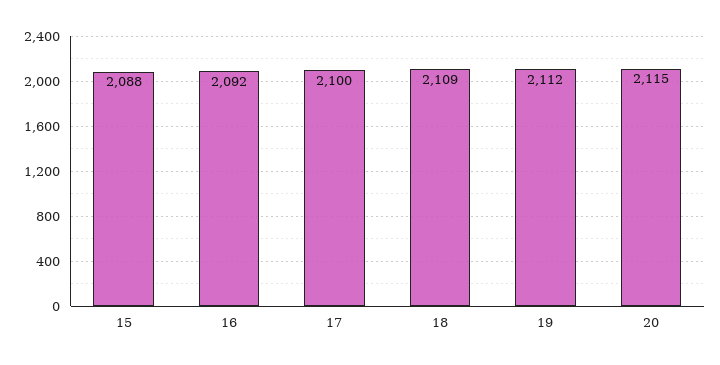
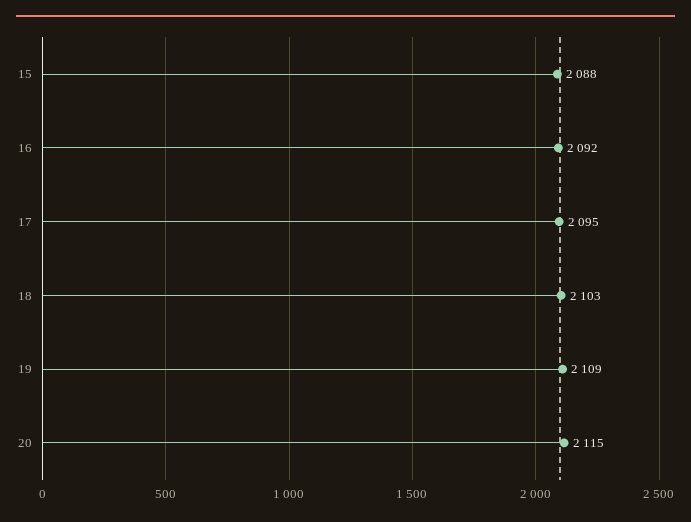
17: 2100 -> 2095
18: 2109 -> 2103
19: 2112 -> 2109

